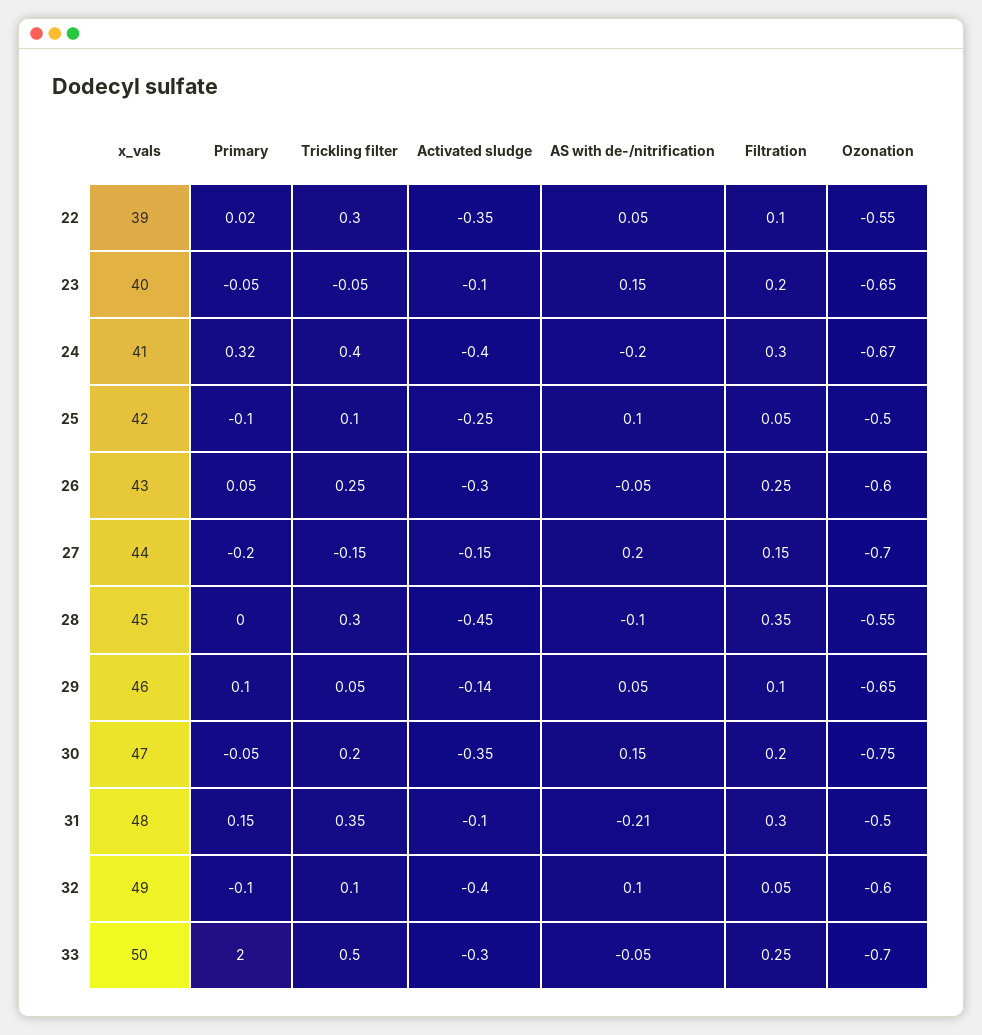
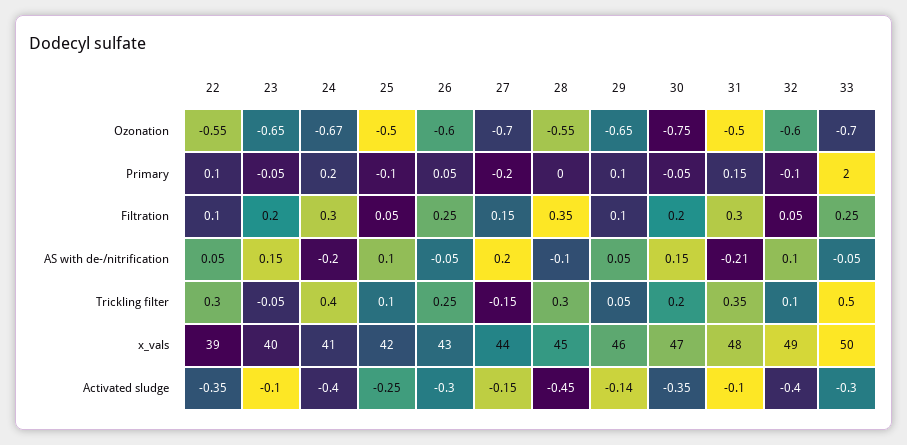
Primary, 22: 0.02 -> 0.1
Primary, 24: 0.32 -> 0.2

